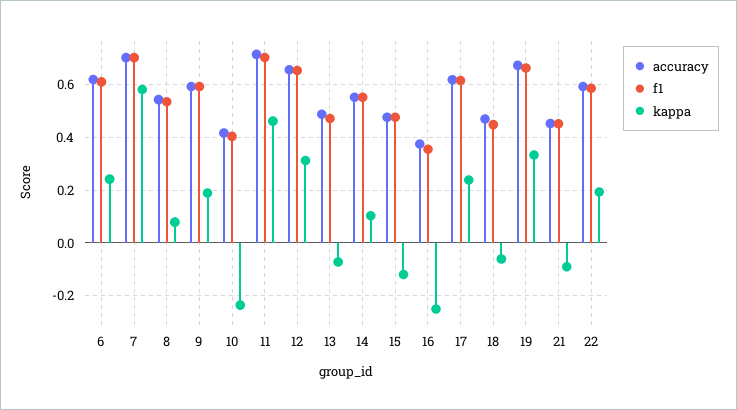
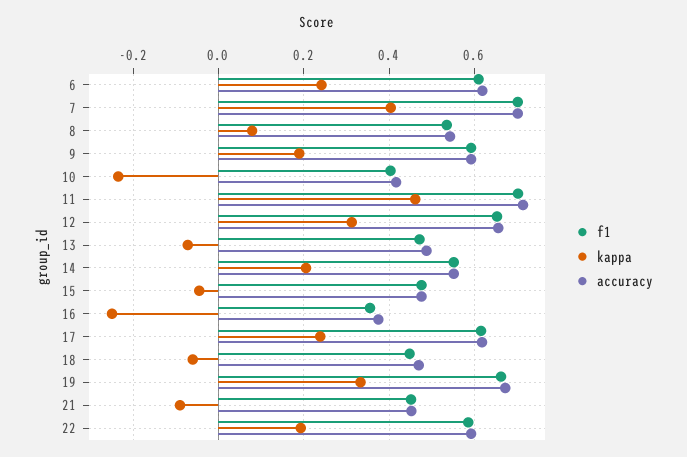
kappa, 7: 0.575 -> 0.4
kappa, 14: 0.1 -> 0.2
kappa, 15: -0.125 -> -0.04

